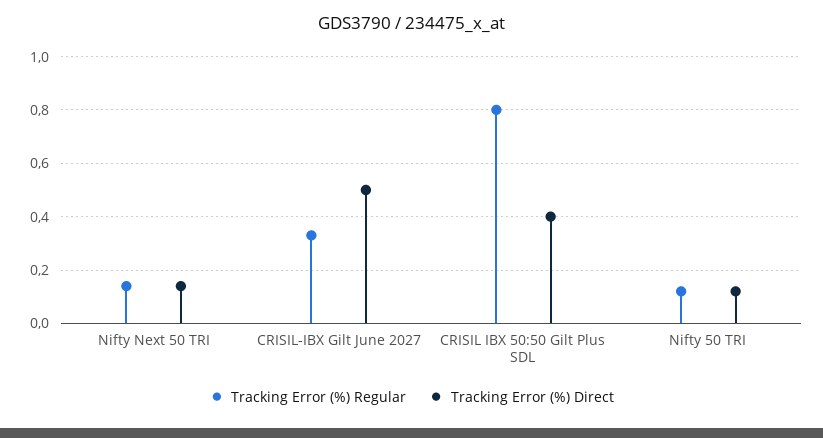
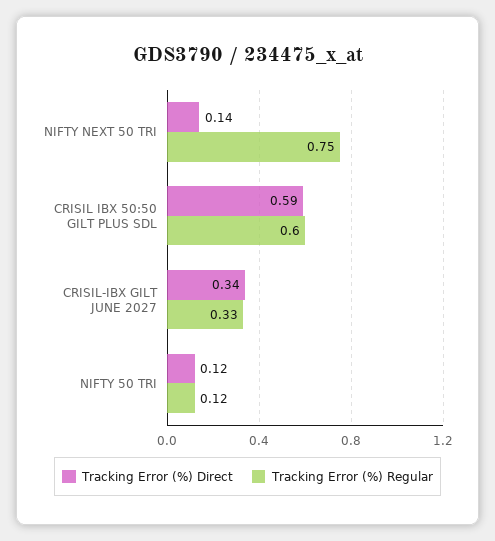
Tracking Error (%) Regular, Nifty Next 50 TRI: 0.15 -> 0.75
Tracking Error (%) Direct, CRISIL-IBX Gilt June 2027: 0.5 -> 0.34
Tracking Error (%) Regular, CRISIL IBX 50:50 Gilt Plus SDL: 0.8 -> 0.6
Tracking Error (%) Direct, CRISIL IBX 50:50 Gilt Plus SDL: 0.4 -> 0.59

